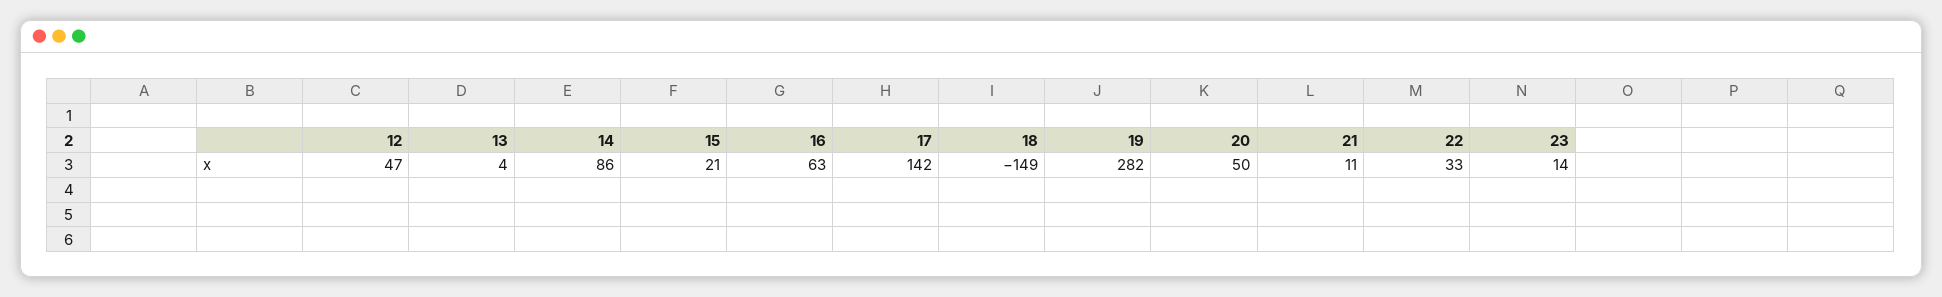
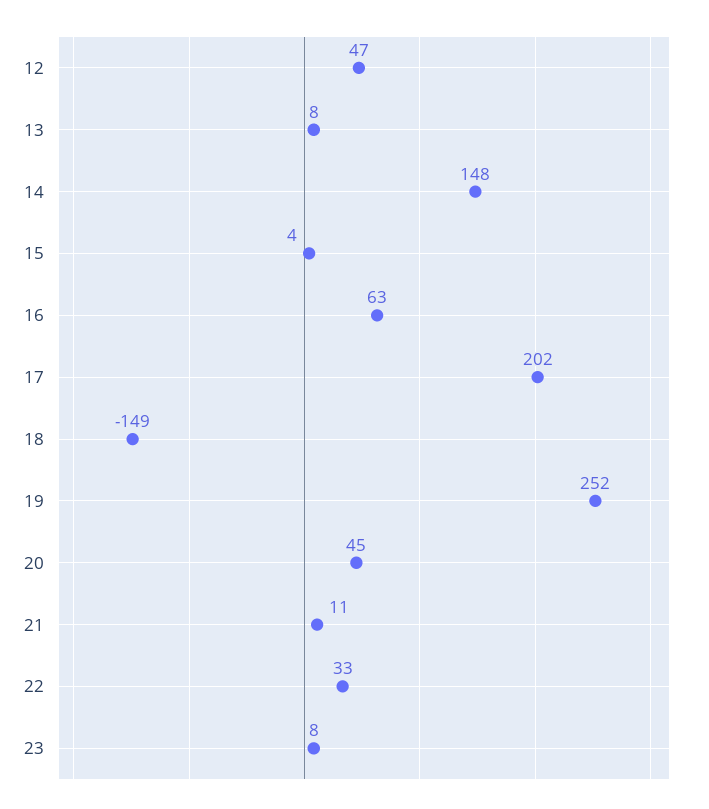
13: 4 -> 8
14: 86 -> 148
15: 21 -> 4
17: 142 -> 202
19: 282 -> 252
20: 50 -> 45
23: 14 -> 8

